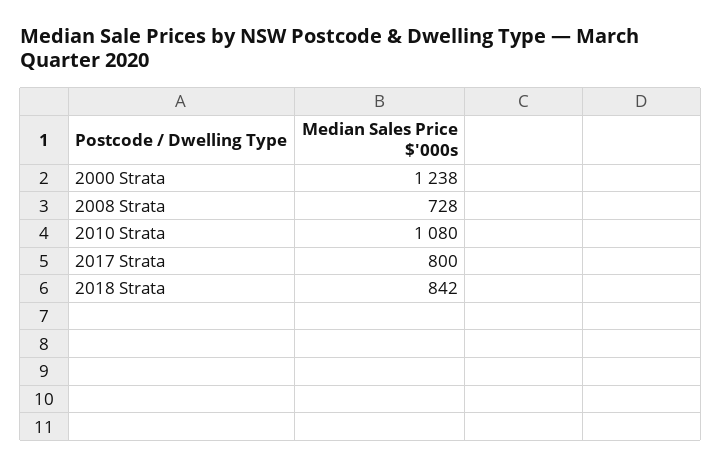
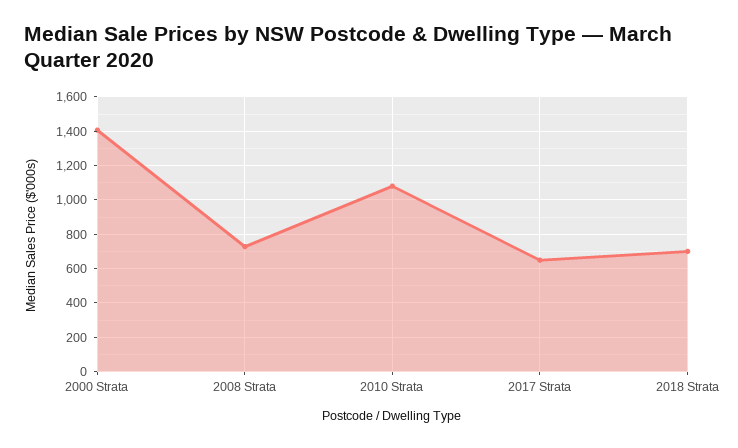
2000 Strata: 1238 -> 1400
2017 Strata: 800 -> 650
2018 Strata: 842 -> 700

